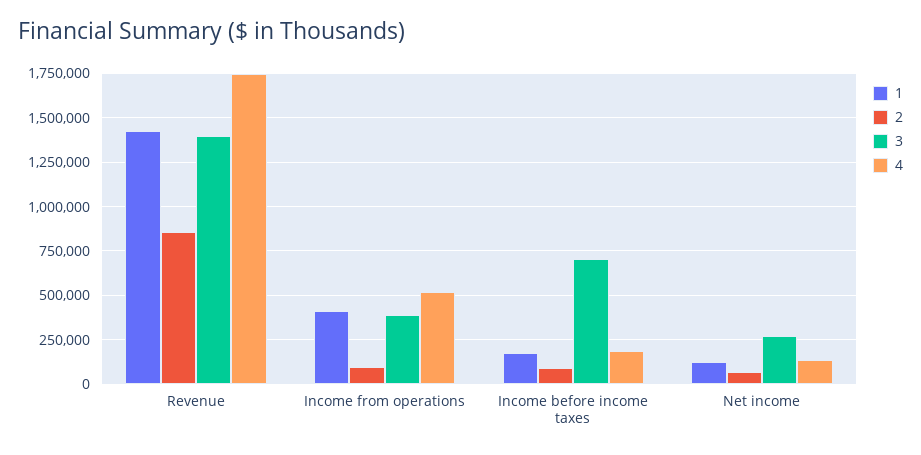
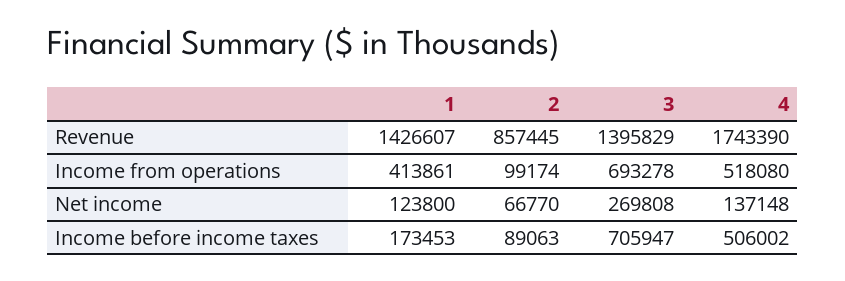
3, Income from operations: 400000 -> 693278
4, Income before income taxes: 200000 -> 506002

